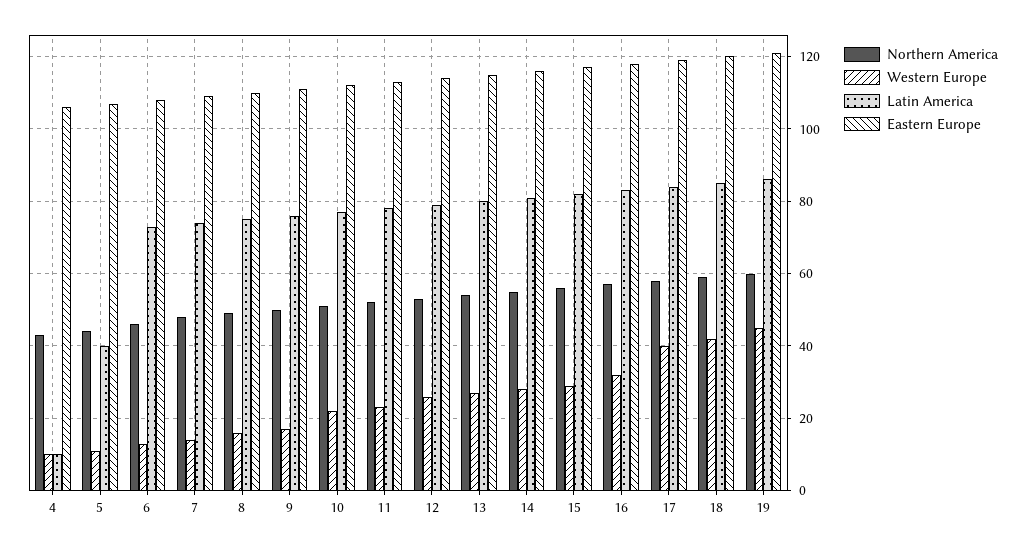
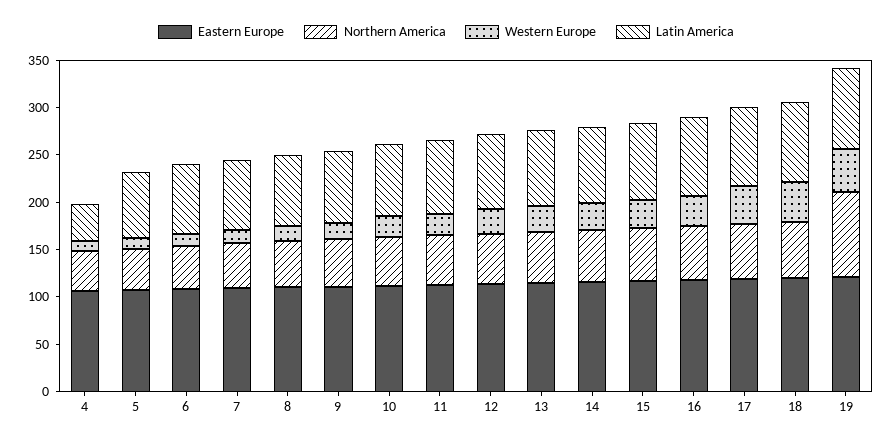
Latin America, 4: 10 -> 40
Latin America, 5: 40 -> 70
Northern America, 19: 60 -> 90

